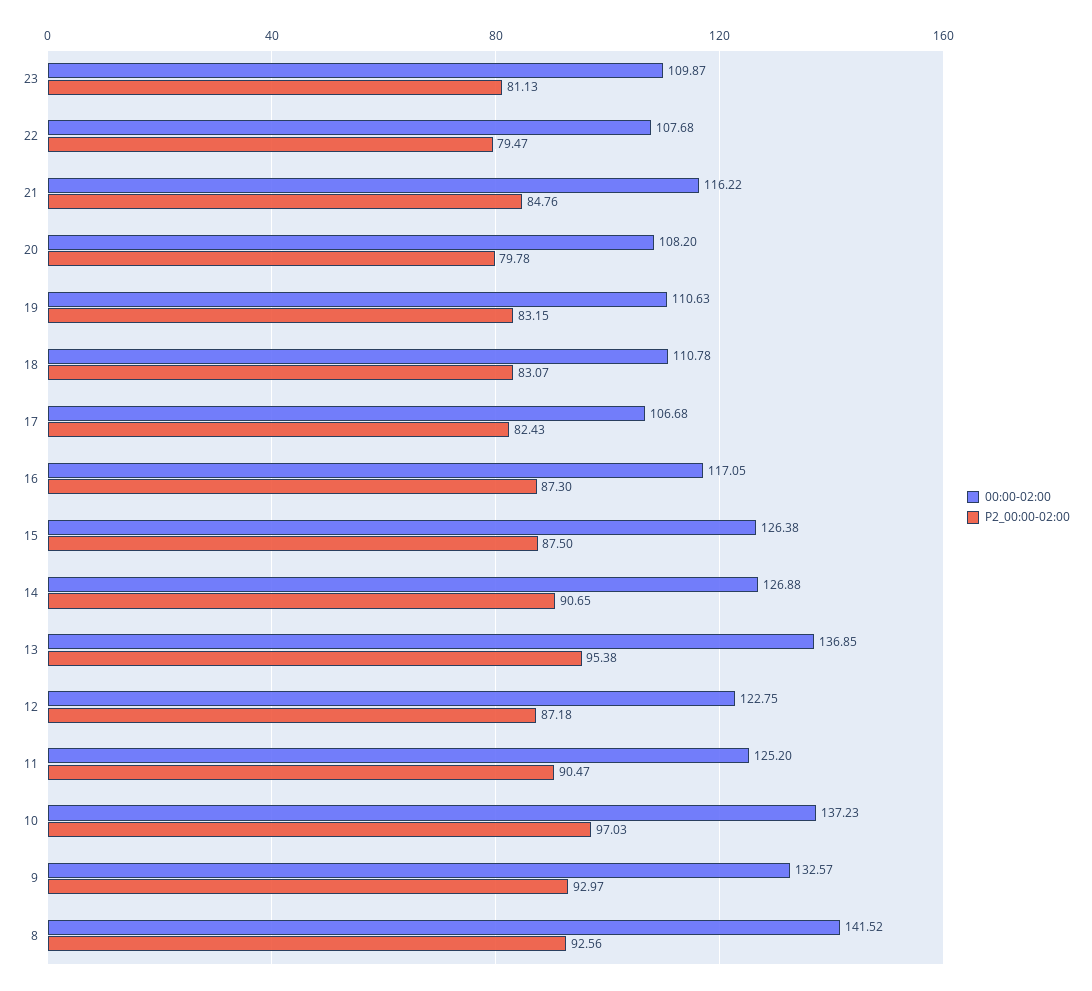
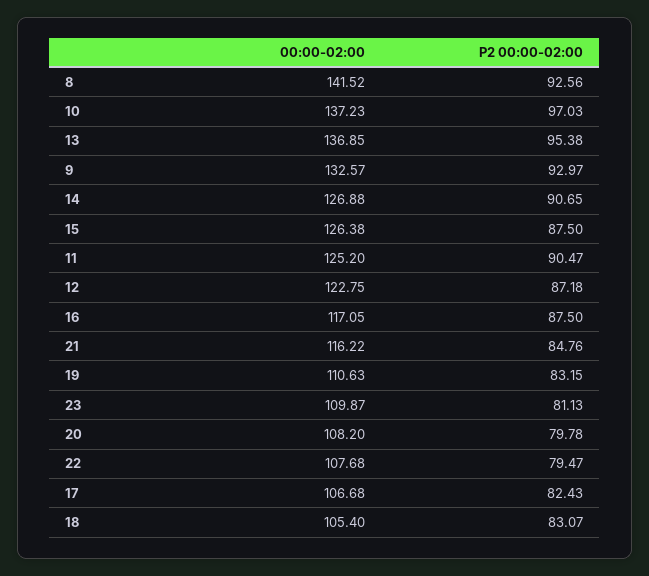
00:00-02:00, 18: 110.78 -> 105.4
P2_00:00-02:00, 16: 87.3 -> 87.5

